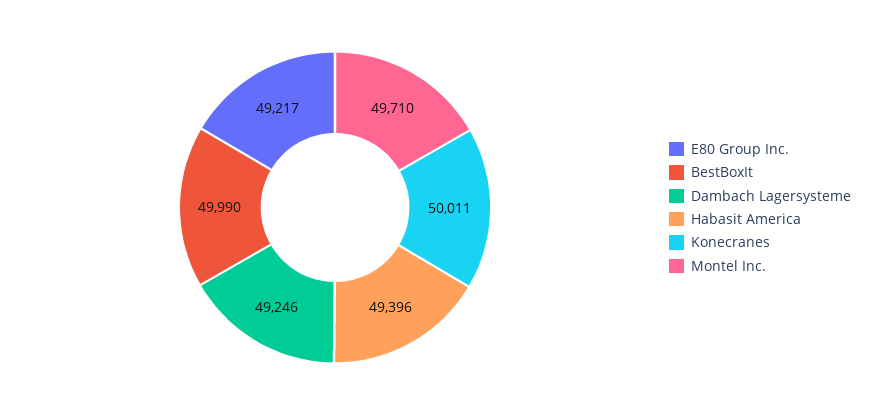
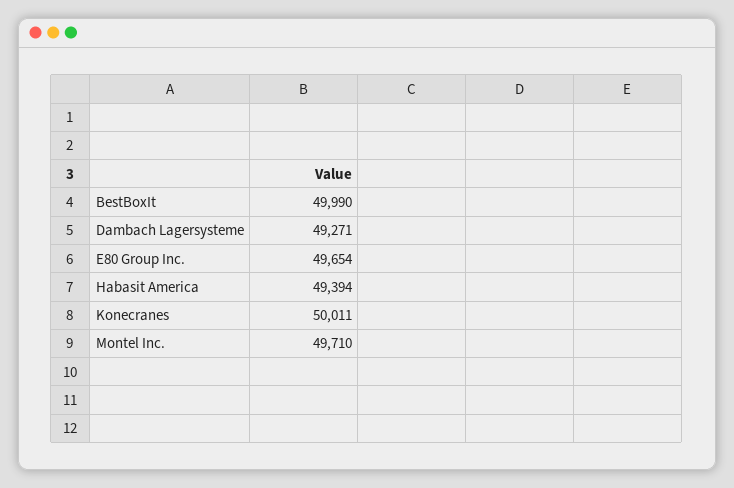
E80 Group Inc.: 49217 -> 49654
Dambach Lagersysteme: 49246 -> 49271
Habasit America: 49396 -> 49394

